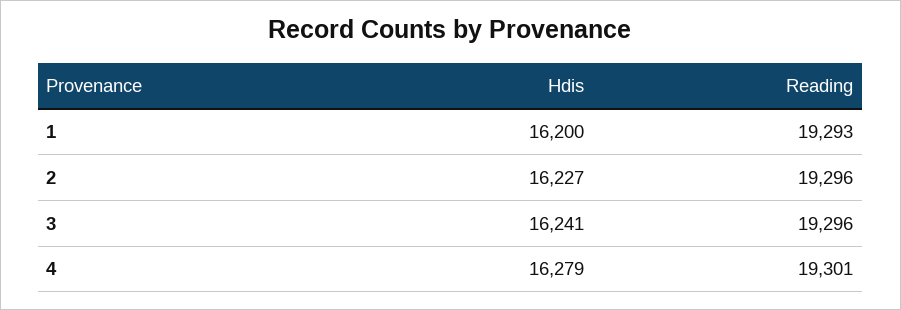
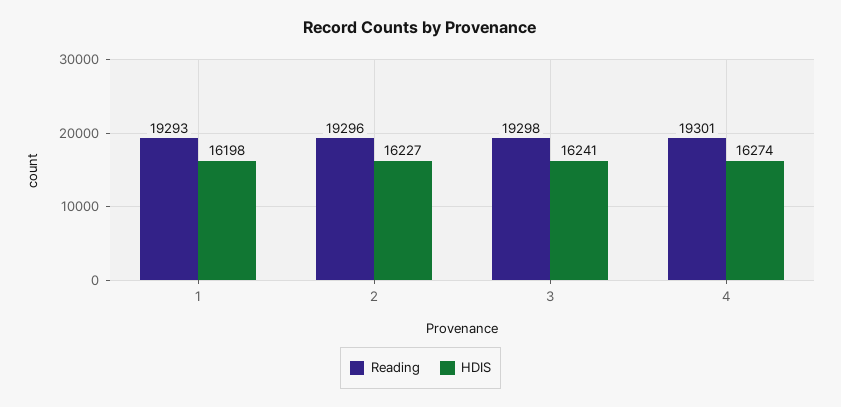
Hdis, 1: 16200 -> 16198
Reading, 3: 19296 -> 19298
Hdis, 4: 16279 -> 16274

